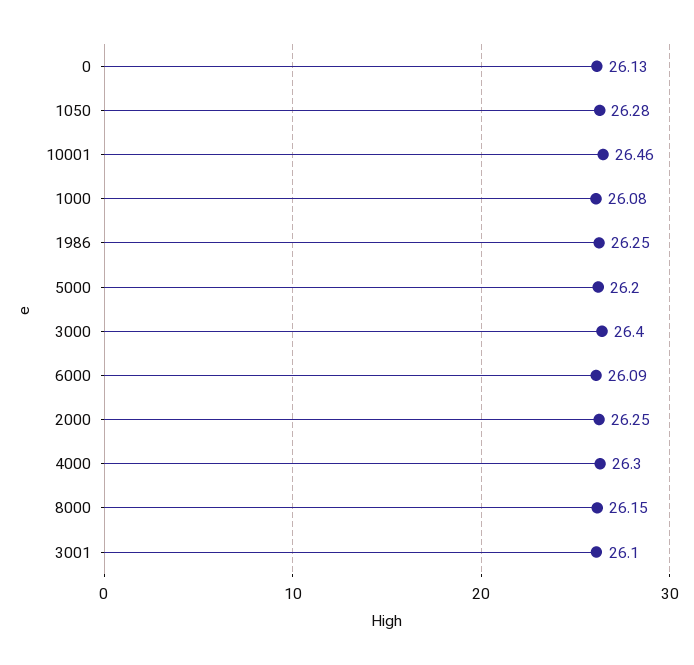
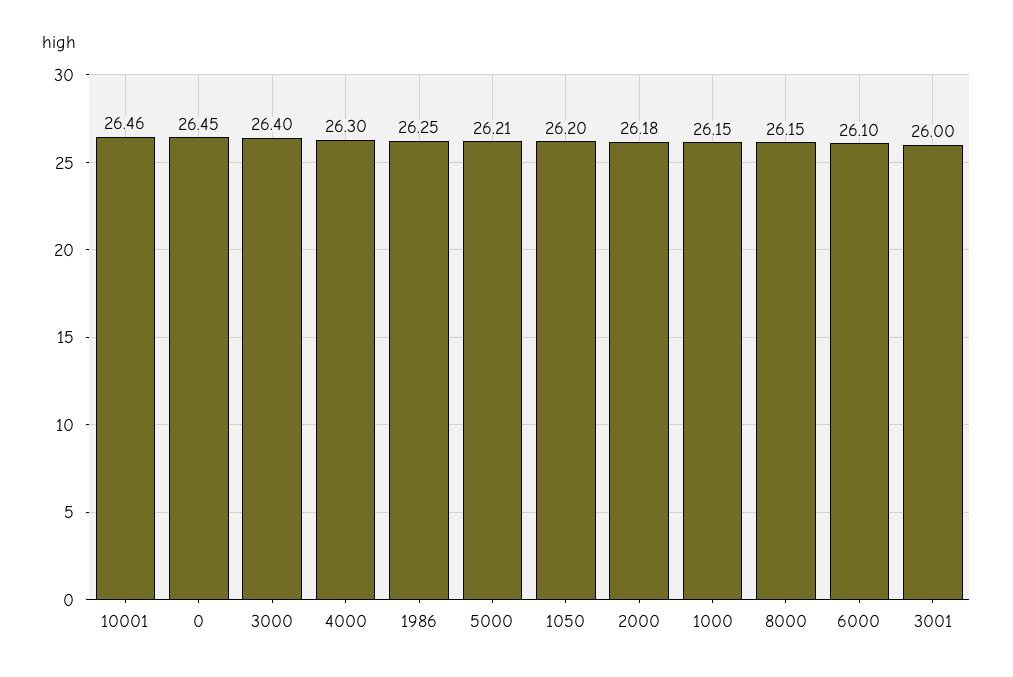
0: 26.13 -> 26.45
1050: 26.28 -> 26.2
1000: 26.08 -> 26.15
5000: 26.2 -> 26.21
6000: 26.09 -> 26.1
2000: 26.25 -> 26.18
3001: 26.1 -> 26

